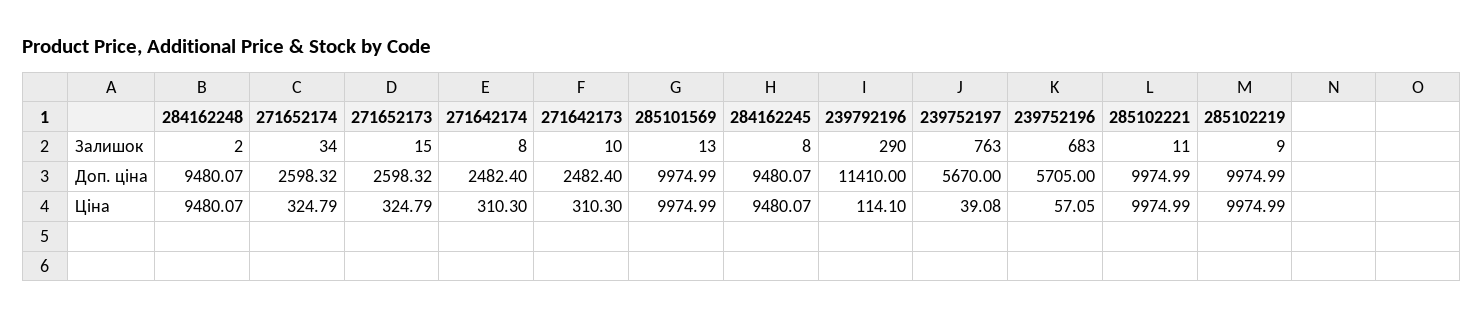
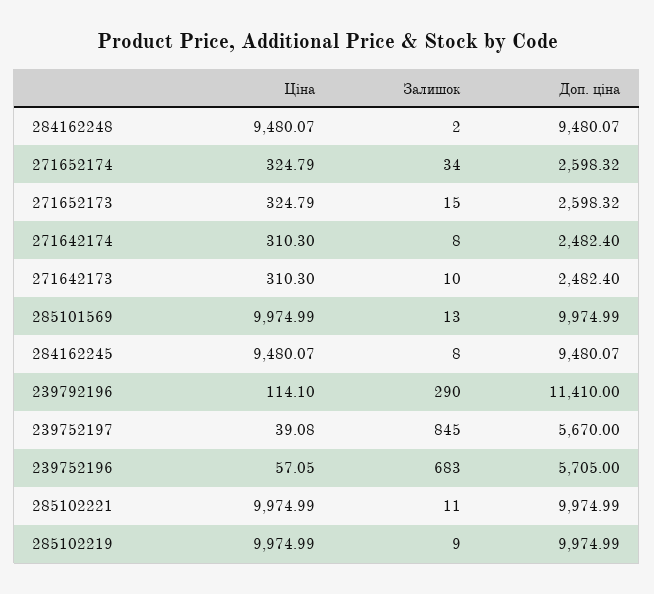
239752197, Залишок: 763 -> 845

